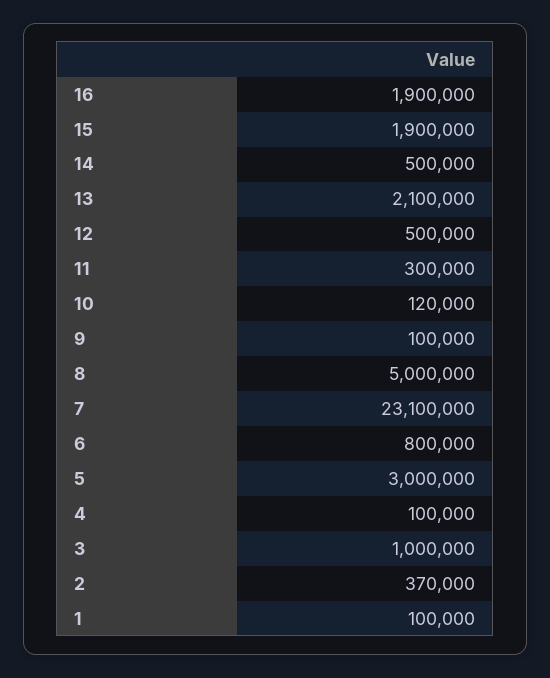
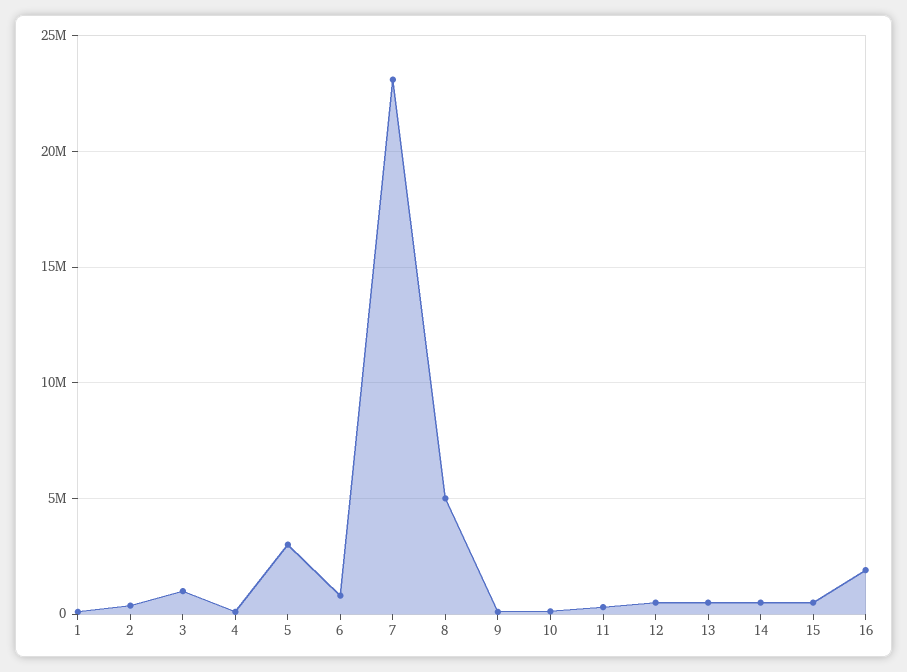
15: 1900000 -> 500000
13: 2100000 -> 500000

